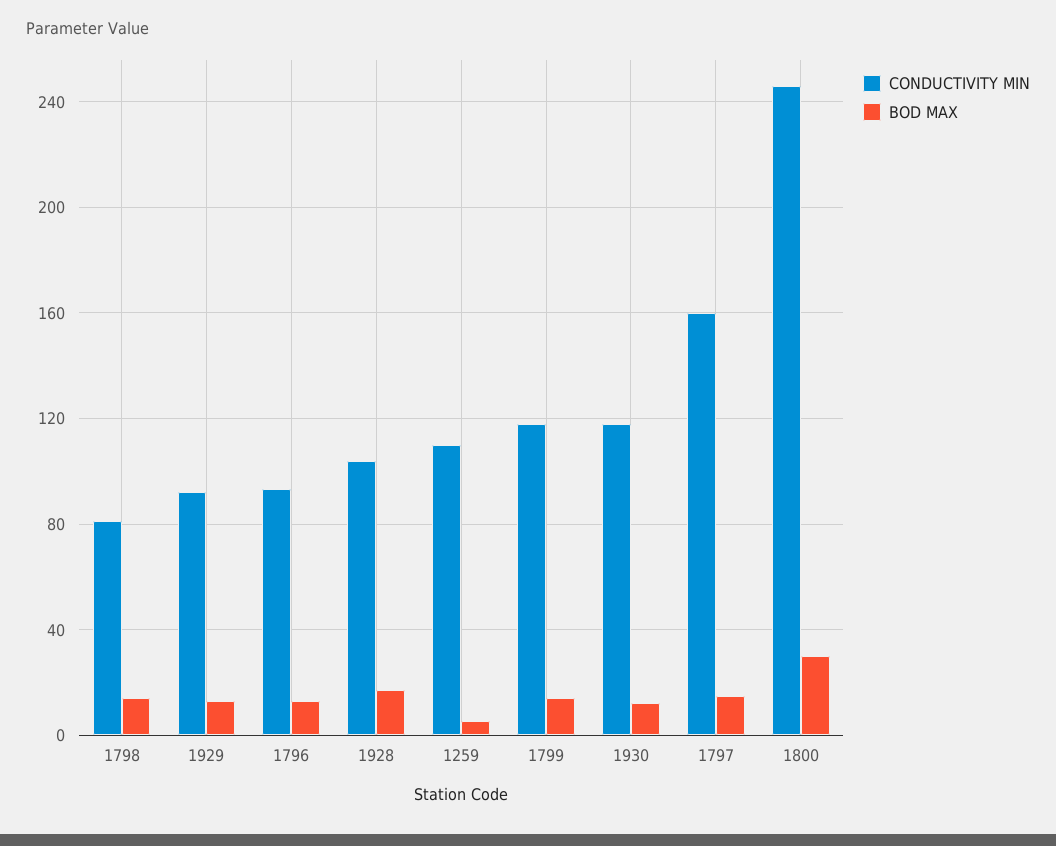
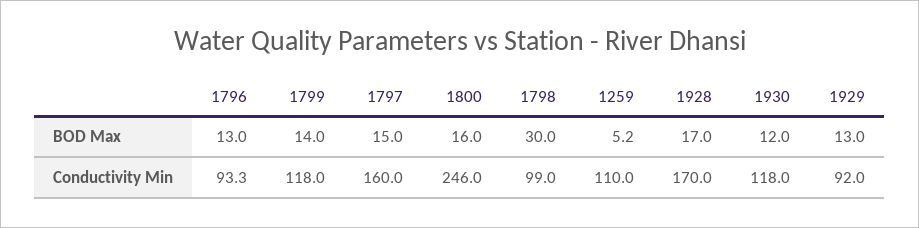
CONDUCTIVITY MIN, 1798: 80 -> 99
BOD MAX, 1798: 15 -> 30
CONDUCTIVITY MIN, 1928: 105 -> 170
BOD MAX, 1800: 30 -> 16

